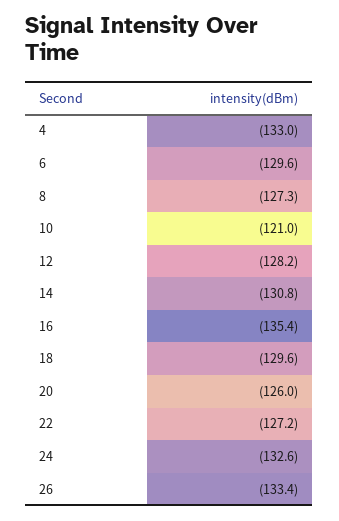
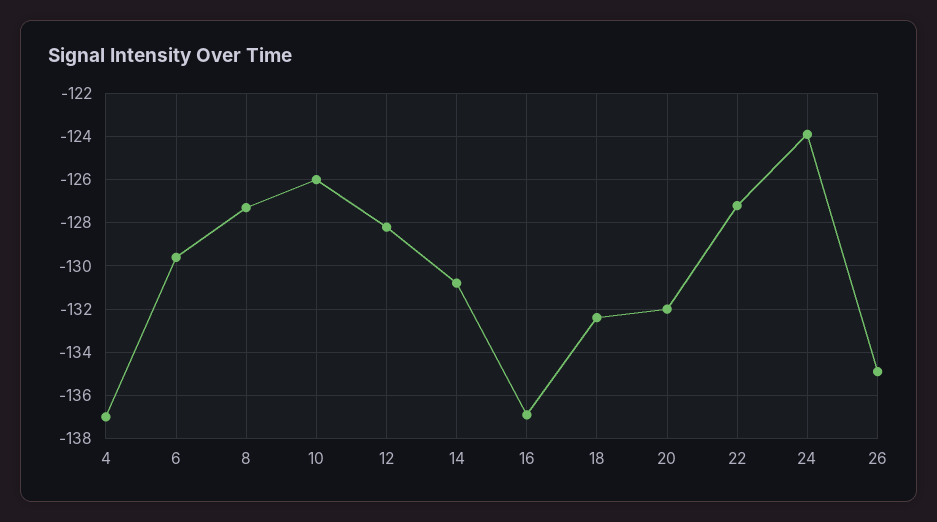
4: -133 -> -137
10: -121 -> -126
16: -135.4 -> -137
18: -129.6 -> -132.5
20: -126 -> -132
24: -132.6 -> -124
26: -133.4 -> -135

